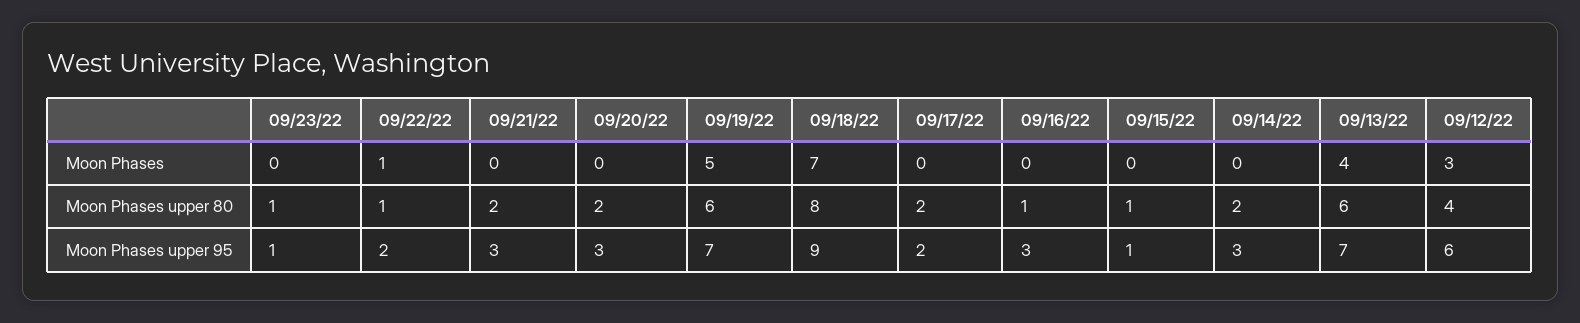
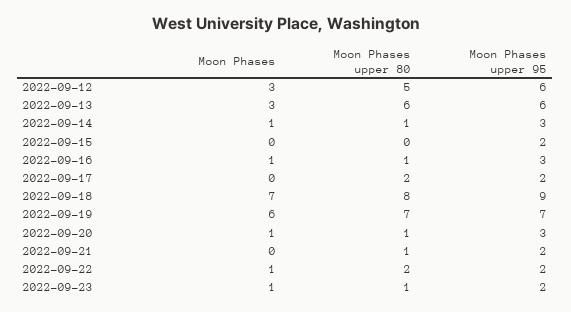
09/23/22, Moon Phases: 0 -> 1
09/20/22, Moon Phases: 0 -> 1
09/19/22, Moon Phases: 5 -> 6
09/16/22, Moon Phases: 0 -> 1
09/14/22, Moon Phases: 0 -> 1
09/13/22, Moon Phases: 4 -> 3
09/22/22, Moon Phases upper 80: 1 -> 2
09/21/22, Moon Phases upper 80: 2 -> 1
09/20/22, Moon Phases upper 80: 2 -> 1
09/19/22, Moon Phases upper 80: 6 -> 7
09/15/22, Moon Phases upper 80: 1 -> 0
09/14/22, Moon Phases upper 80: 2 -> 1
09/12/22, Moon Phases upper 80: 4 -> 5
09/23/22, Moon Phases upper 95: 1 -> 2
09/21/22, Moon Phases upper 95: 3 -> 2
09/15/22, Moon Phases upper 95: 1 -> 2
09/13/22, Moon Phases upper 95: 7 -> 6

